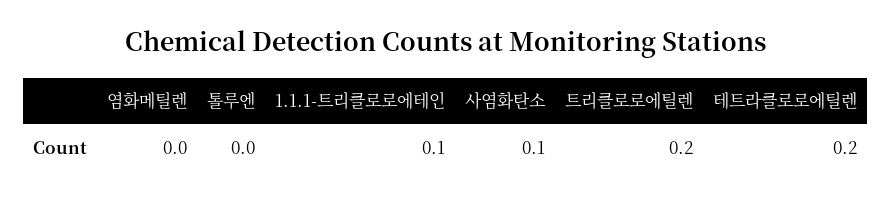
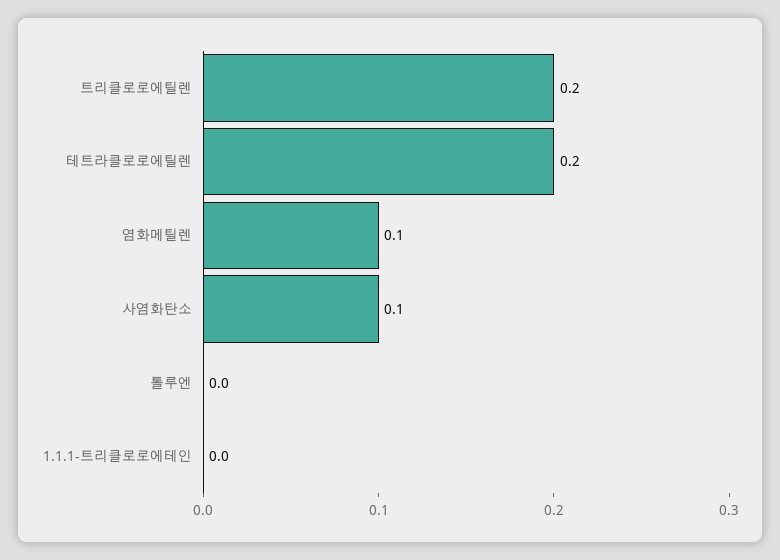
염화메틸렌: 0 -> 0.1
1.1.1-트리클로로에테인: 0.1 -> 0

